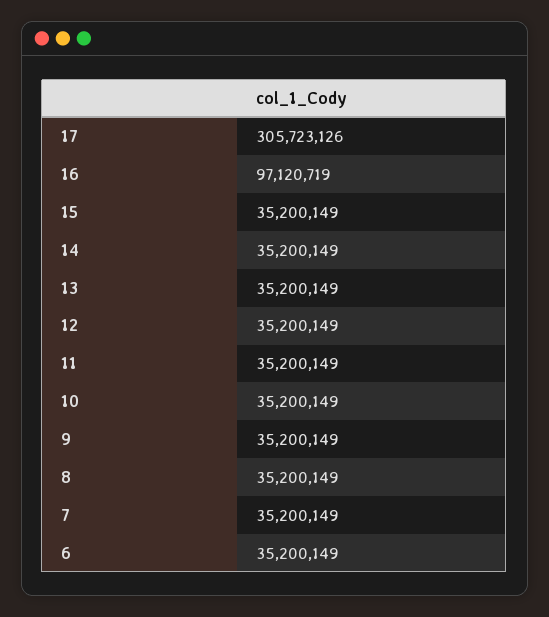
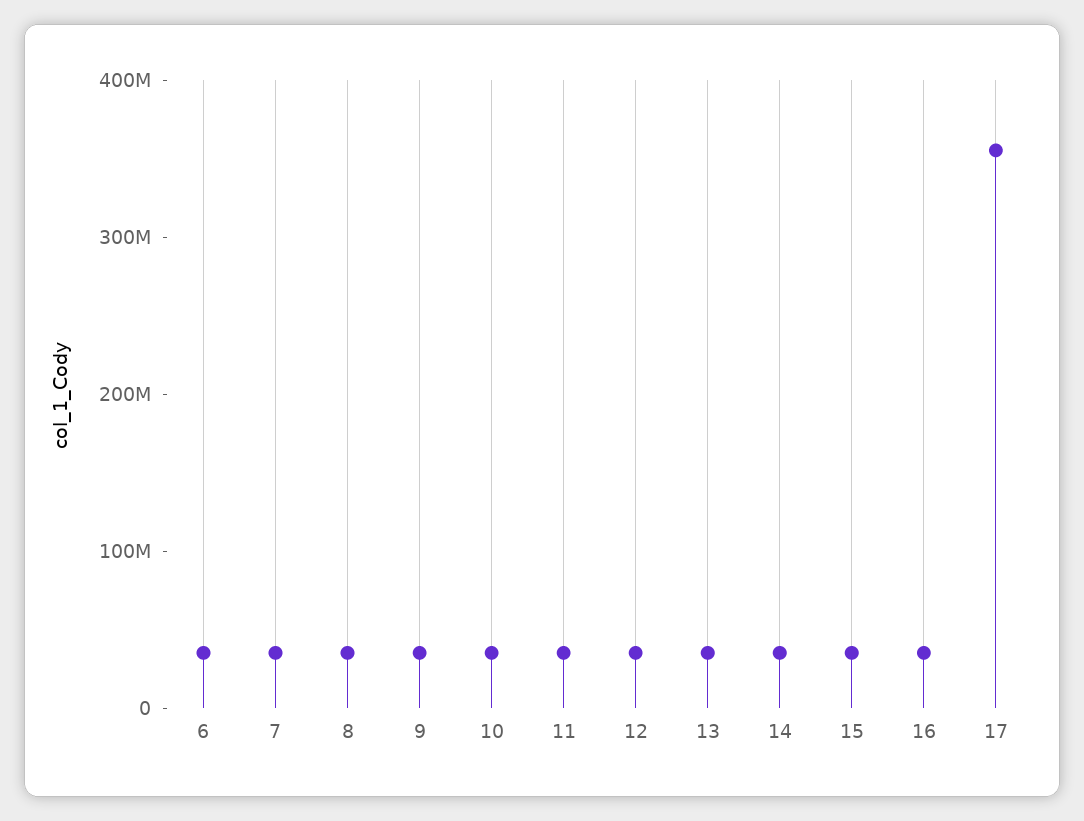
17: 305723126 -> 360000000
16: 97120719 -> 40000000

